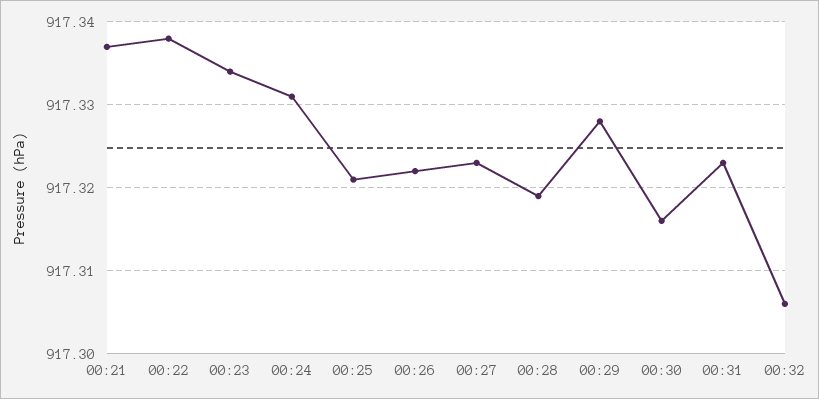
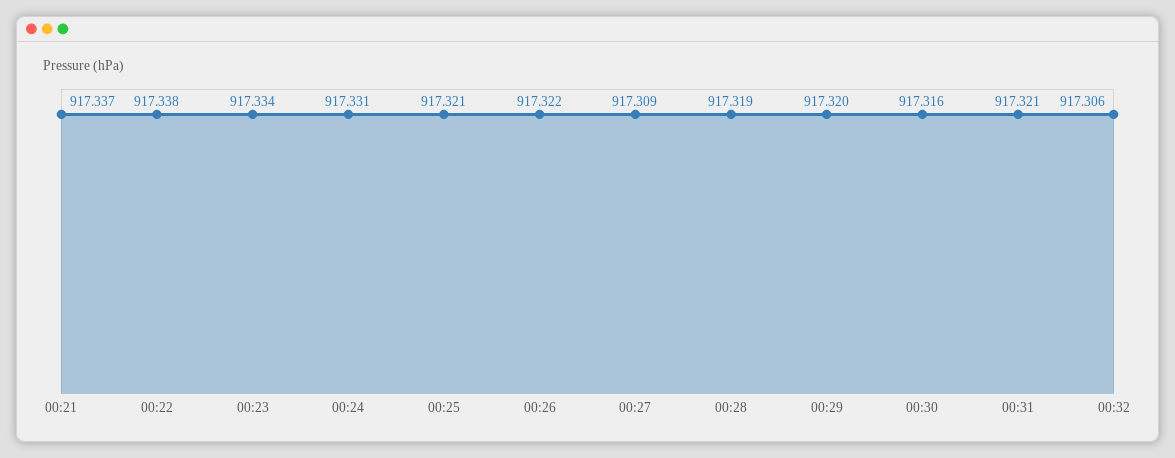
00:27: 917.323 -> 917.309
00:29: 917.328 -> 917.32
00:31: 917.323 -> 917.321

